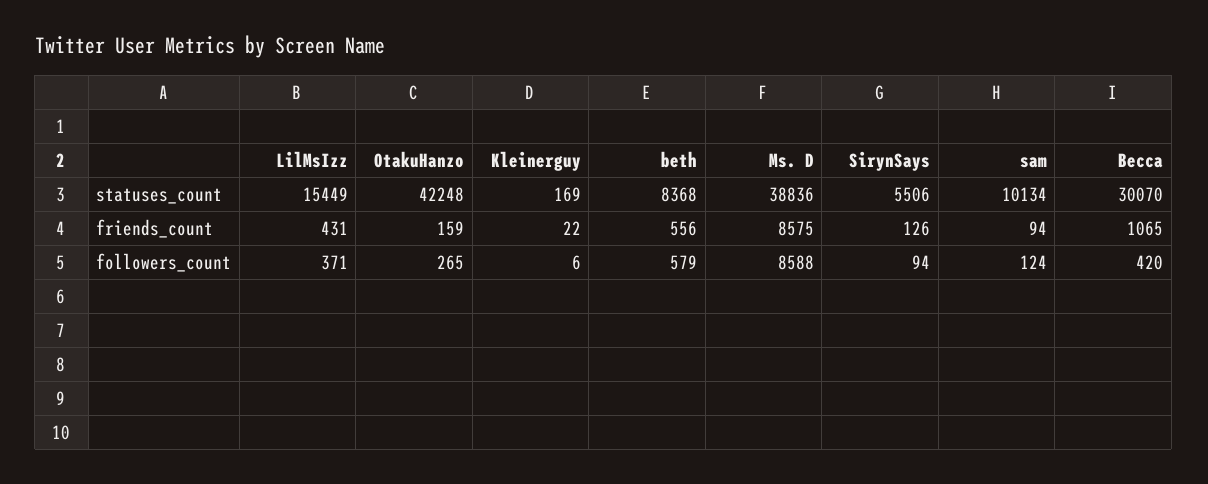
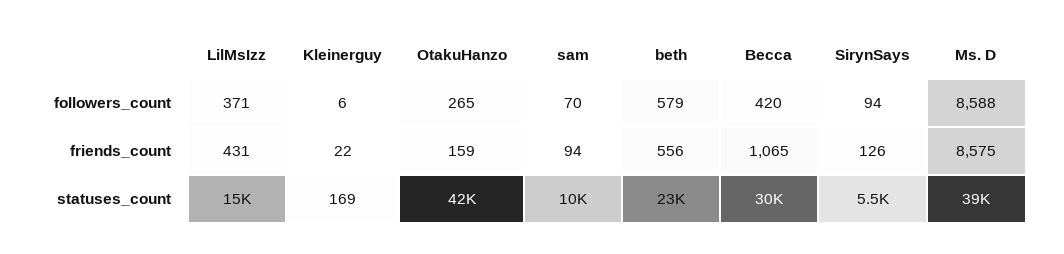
beth, statuses_count: 8368 -> 23000
sam, followers_count: 124 -> 70

